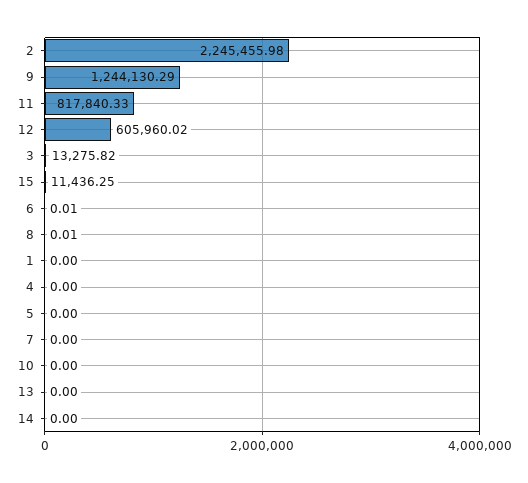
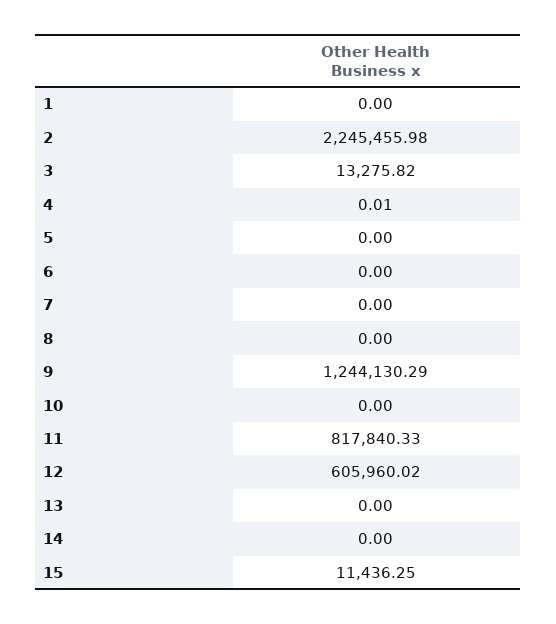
6: 0.01 -> 0
8: 0.01 -> 0
4: 0 -> 0.01

